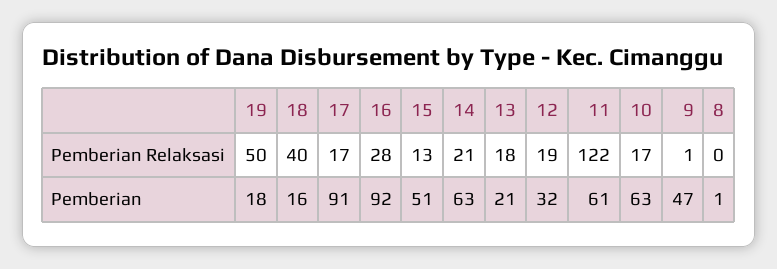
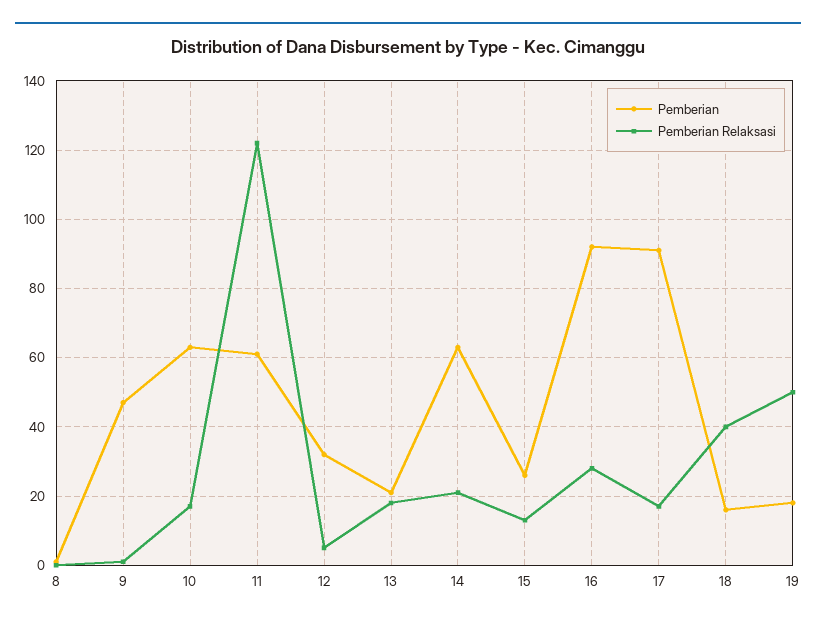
Pemberian Relaksasi, 12: 19 -> 5
Pemberian, 15: 51 -> 25

